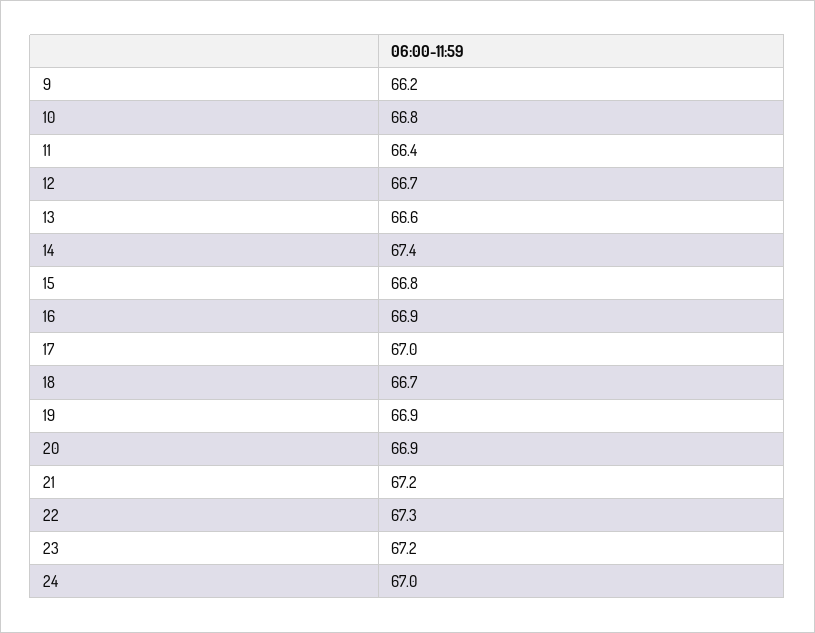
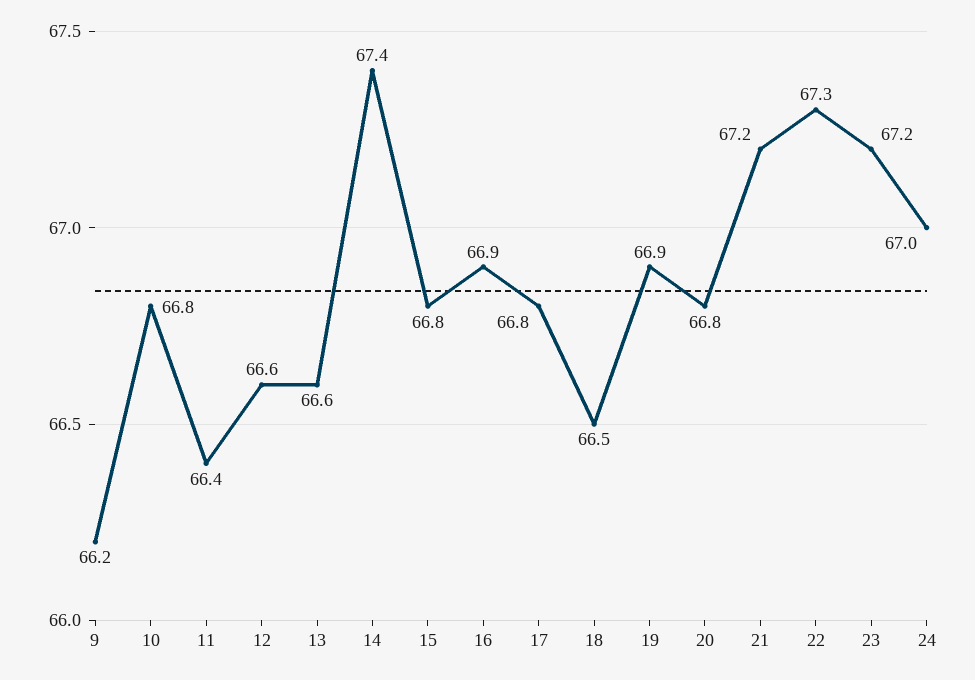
12: 66.7 -> 66.6
17: 67 -> 66.8
18: 66.7 -> 66.5
20: 66.9 -> 66.8

